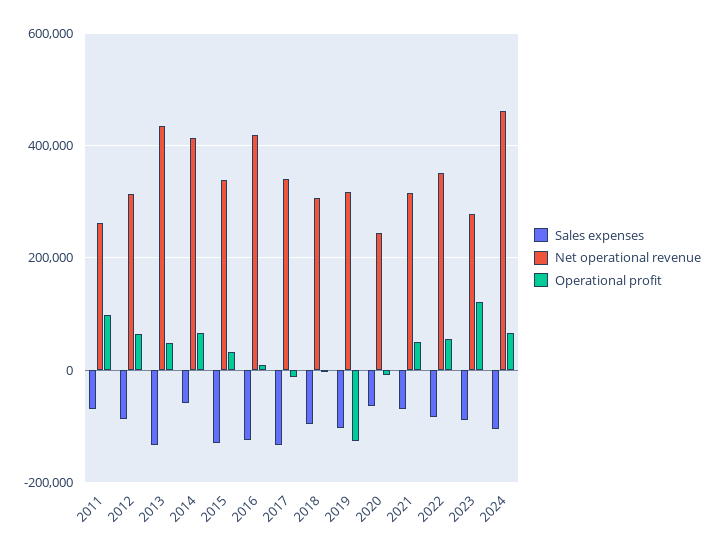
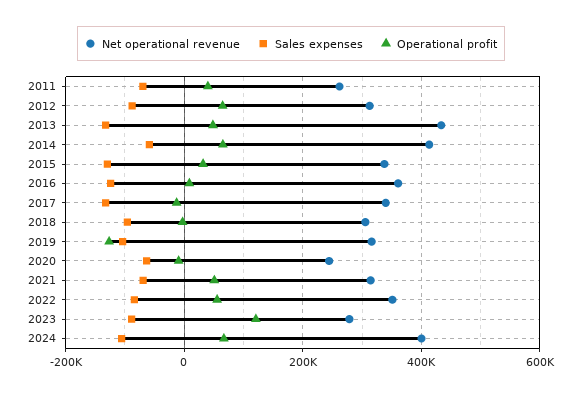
Operational profit, 2011: 100000 -> 40000
Net operational revenue, 2016: 420000 -> 360000
Net operational revenue, 2024: 460000 -> 400000

